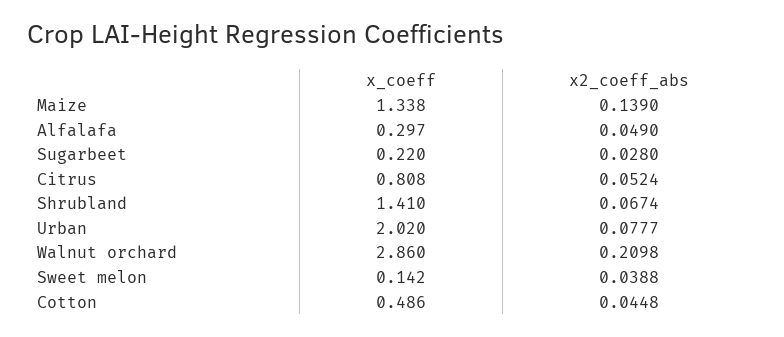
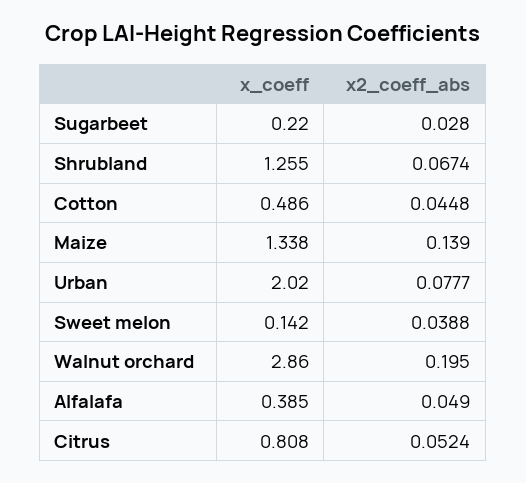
x_coeff, Alfalafa: 0.297 -> 0.385
x_coeff, Shrubland: 1.41 -> 1.255
x2_coeff_abs, Walnut orchard: 0.2098 -> 0.195

